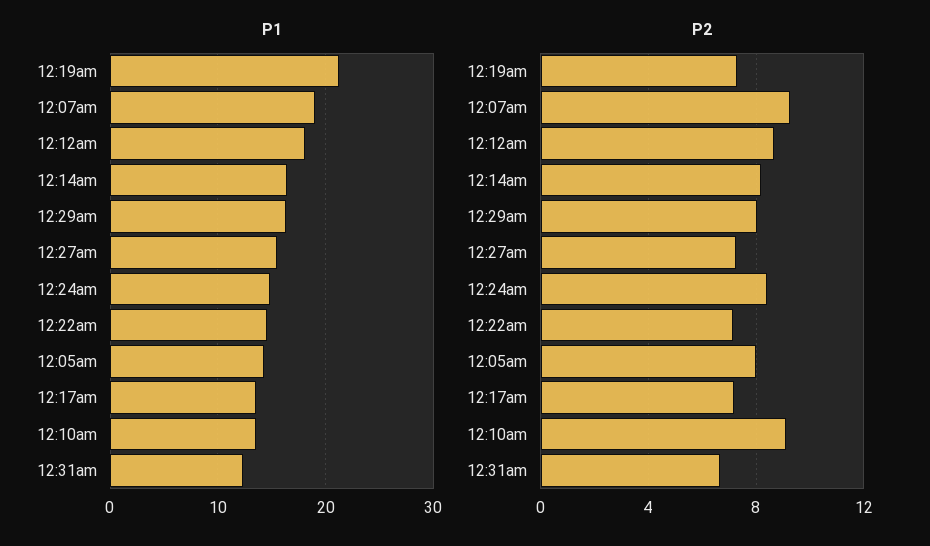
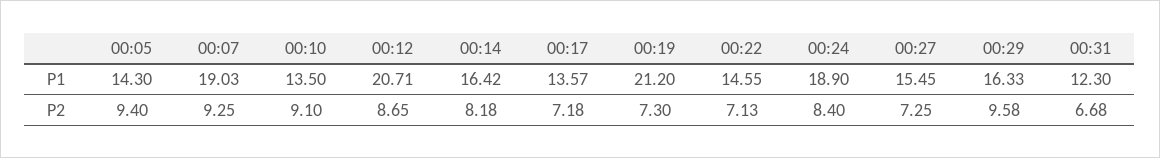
P1, 12:12am: 18 -> 20.71
P1, 12:24am: 15 -> 18.9
P2, 12:29am: 8 -> 9.58
P2, 12:05am: 8 -> 9.4

